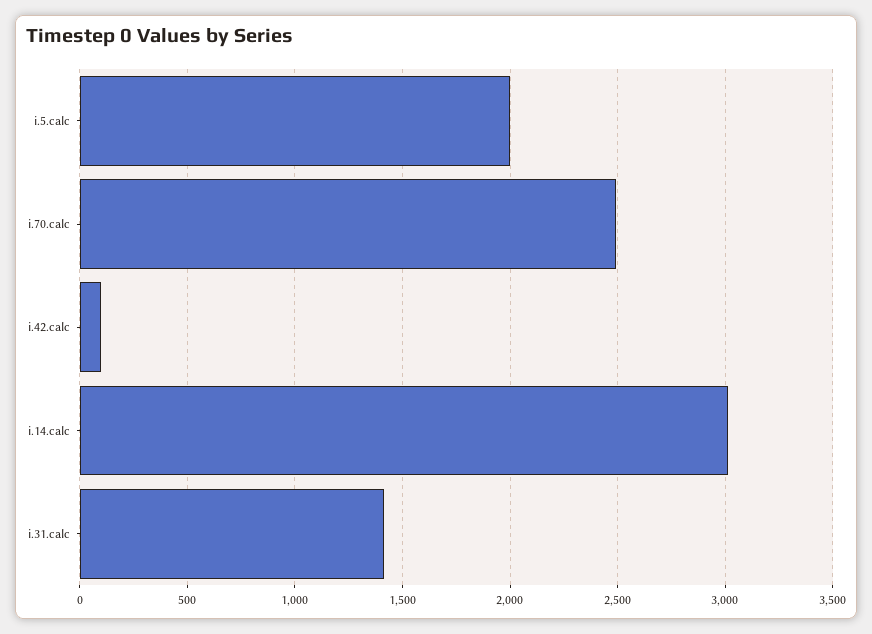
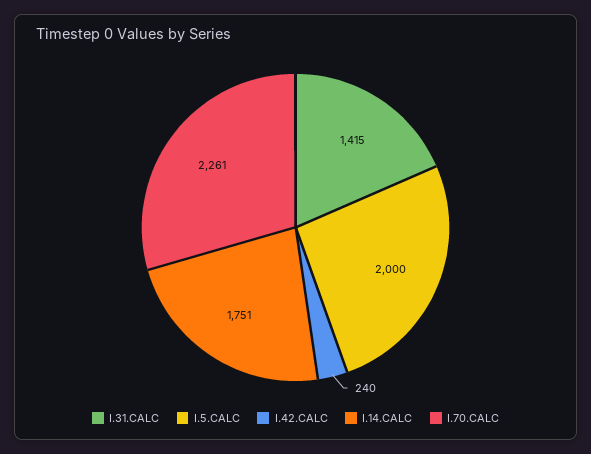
i.70.calc: 2500 -> 2261
i.42.calc: 100 -> 240
i.14.calc: 3000 -> 1751

